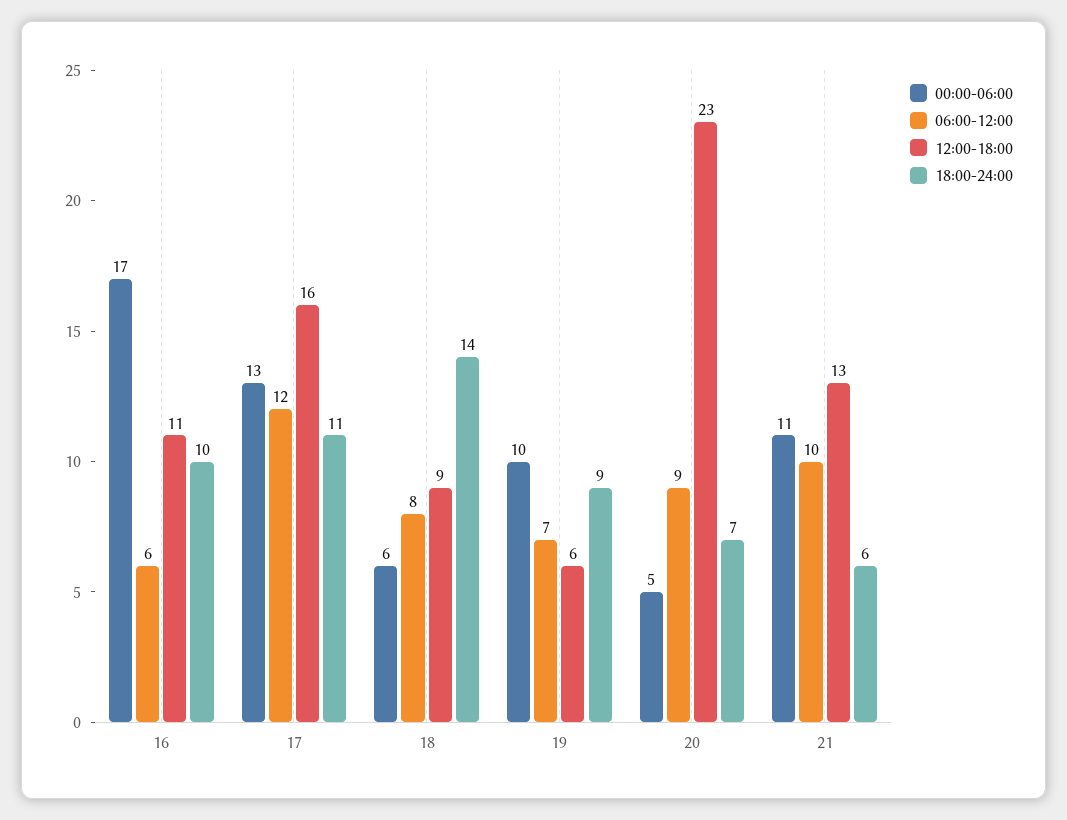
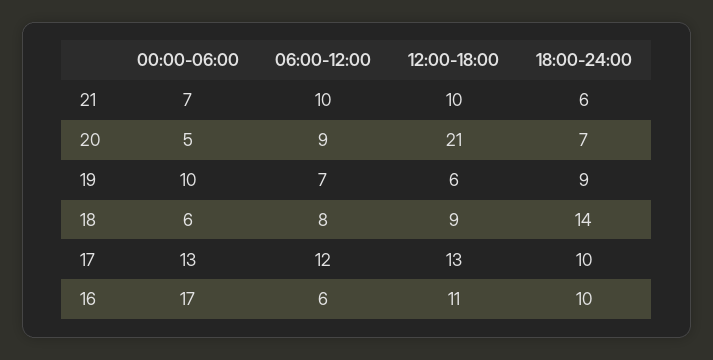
12:00-18:00, 17: 16 -> 13
18:00-24:00, 17: 11 -> 10
12:00-18:00, 20: 23 -> 21
00:00-06:00, 21: 11 -> 7
12:00-18:00, 21: 13 -> 10

